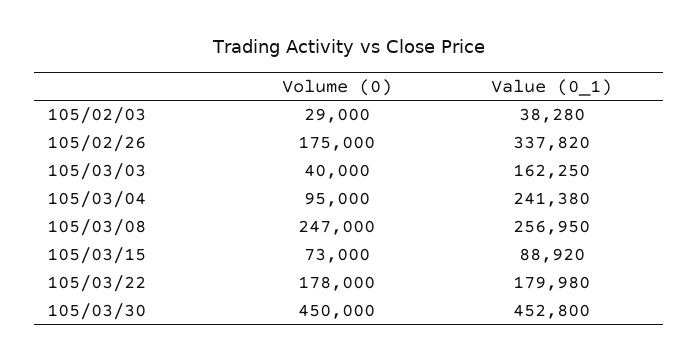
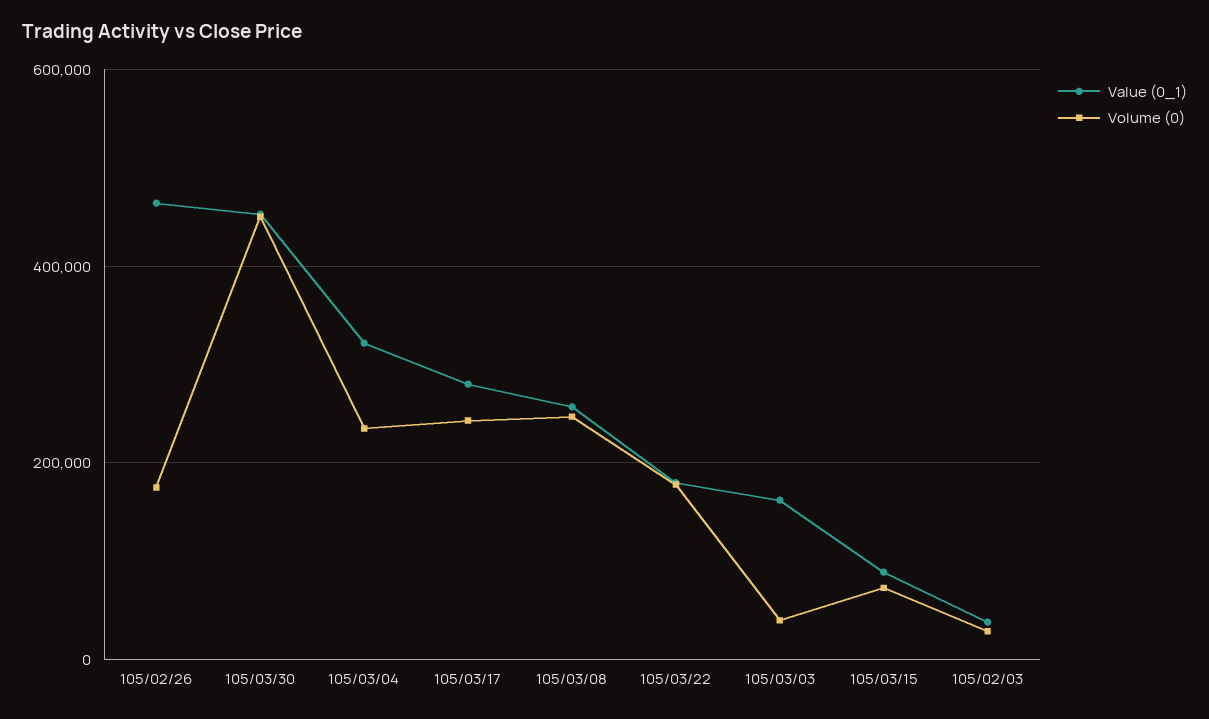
Value (0_1), 105/02/26: 337820 -> 460000
Volume (0), 105/03/04: 95000 -> 240000
Value (0_1), 105/03/04: 241380 -> 320000
Value (0_1), 105/03/17: none -> 280000
Volume (0), 105/03/17: none -> 240000

